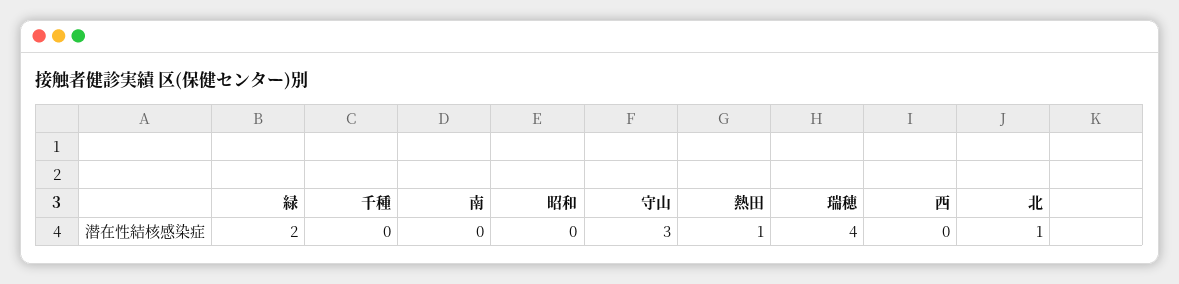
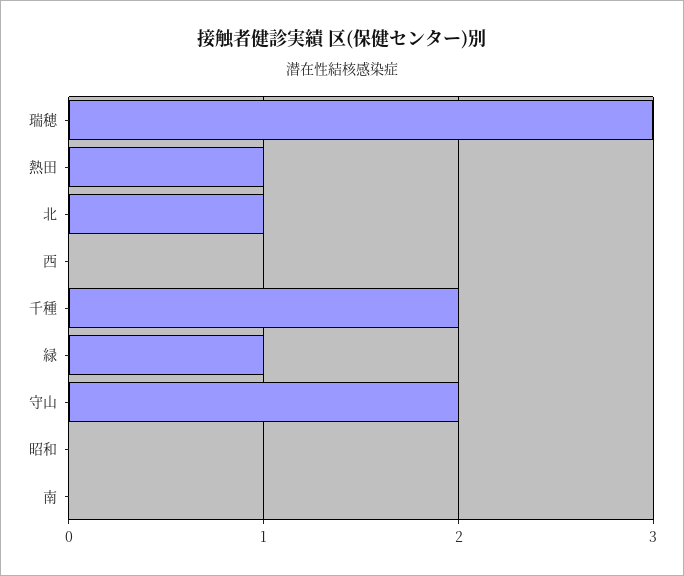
緑: 2 -> 1
千種: 0 -> 2
守山: 3 -> 2
瑞穂: 4 -> 3

